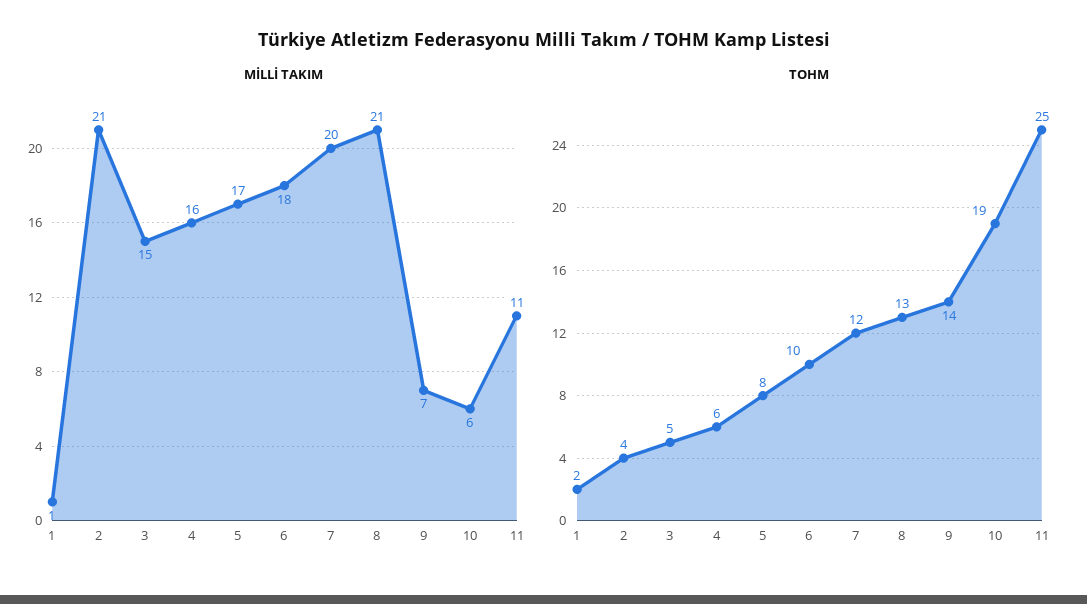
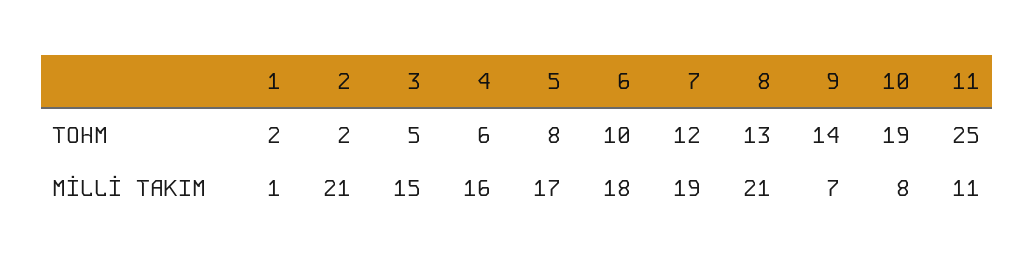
MİLLİ TAKIM, 7: 20 -> 19
MİLLİ TAKIM, 10: 6 -> 8
TOHM, 2: 4 -> 2

